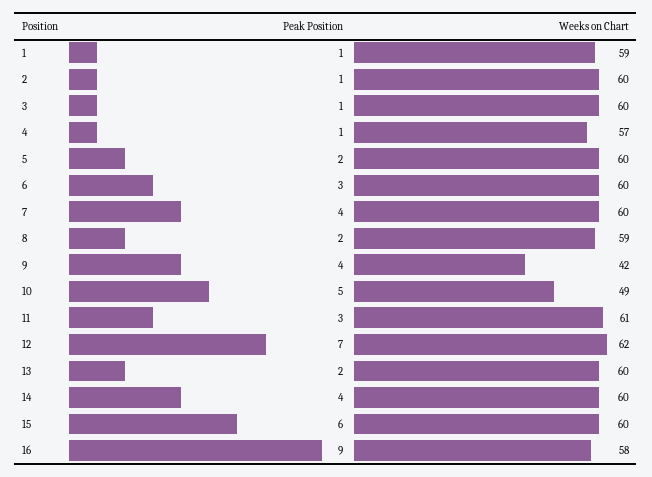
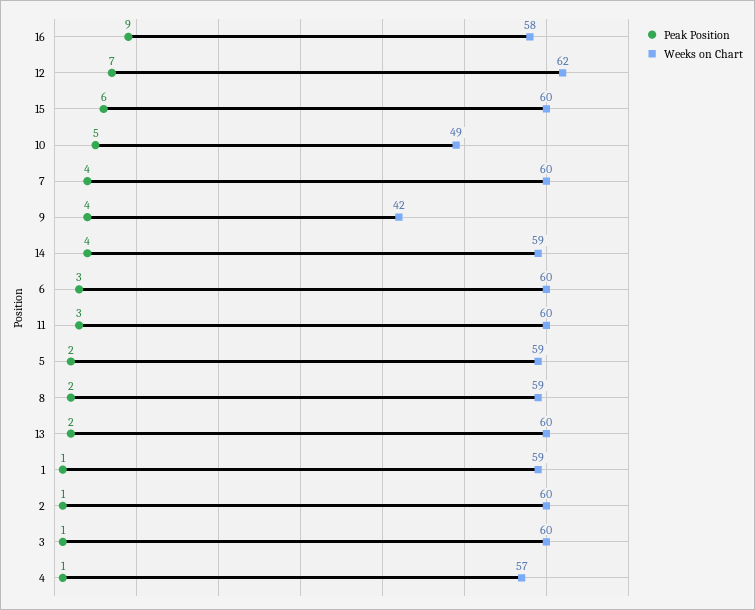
Weeks on Chart, 5: 60 -> 59
Weeks on Chart, 11: 61 -> 60
Weeks on Chart, 14: 60 -> 59

